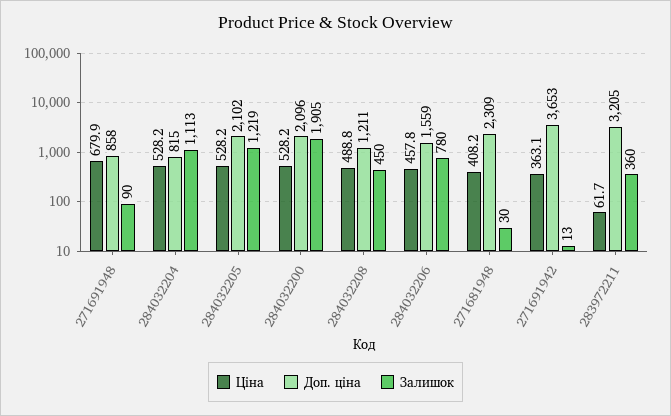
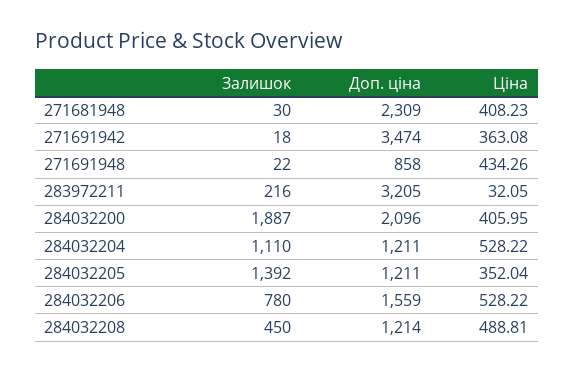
Ціна, 271691948: 679.9 -> 434.26
Залишок, 271691948: 90 -> 22
Доп. ціна, 284032204: 815 -> 1211
Залишок, 284032204: 1113 -> 1110
Ціна, 284032205: 528.2 -> 352.04
Доп. ціна, 284032205: 2102 -> 1211
Залишок, 284032205: 1219 -> 1392
Ціна, 284032200: 528.2 -> 405.95
Залишок, 284032200: 1905 -> 1887
Доп. ціна, 284032208: 1211 -> 1214
Ціна, 284032206: 457.8 -> 528.22
Доп. ціна, 271691942: 3653 -> 3474
Залишок, 271691942: 13 -> 18
Ціна, 283972211: 61.7 -> 32.05
Залишок, 283972211: 360 -> 216

